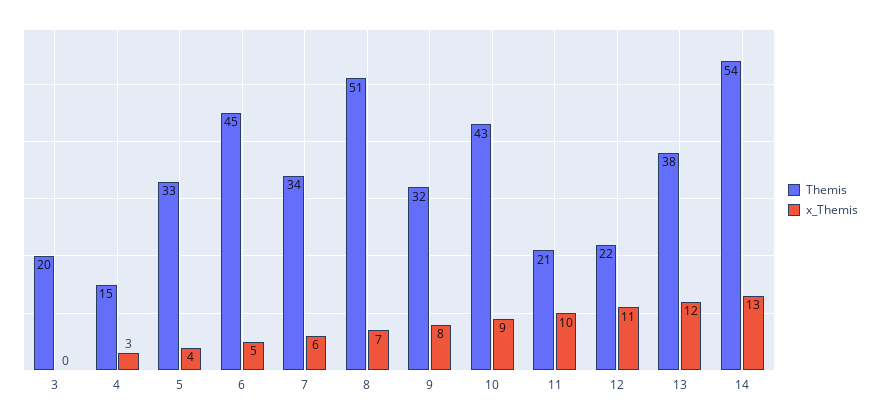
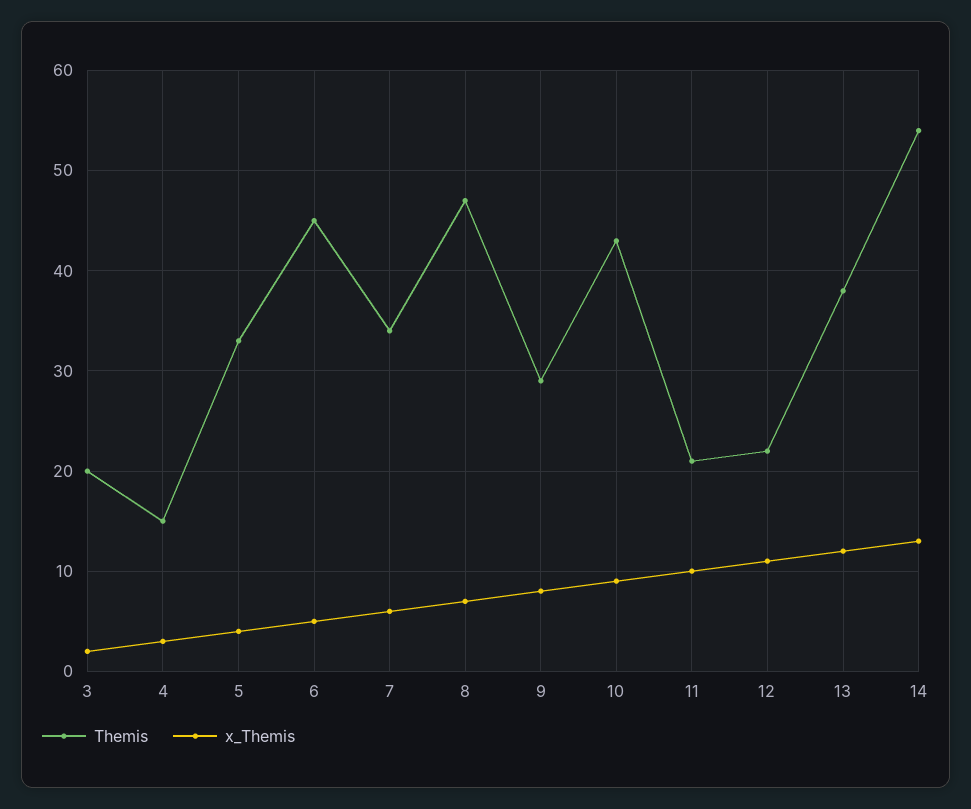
x_Themis, 3: 0 -> 2
Themis, 8: 51 -> 47
Themis, 9: 32 -> 29

